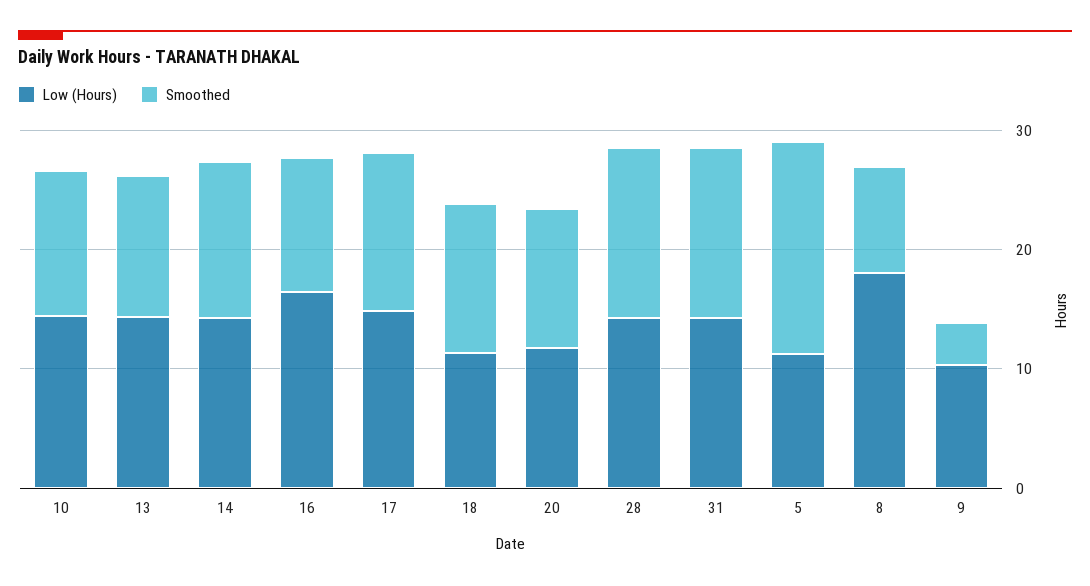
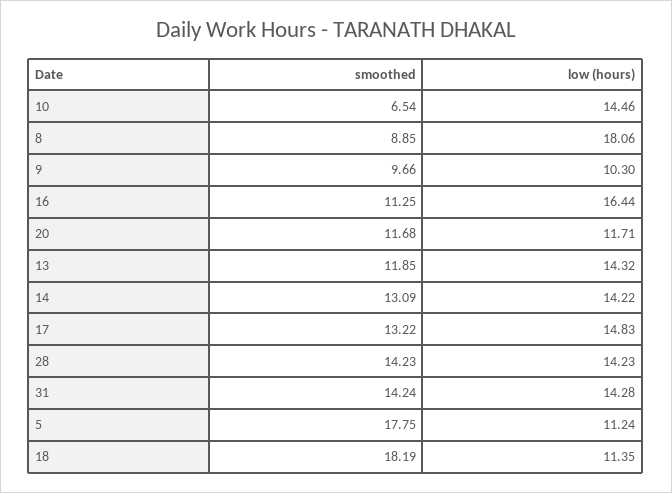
Smoothed, 10: 12 -> 6.54
Smoothed, 18: 12 -> 18.19
Smoothed, 9: 4 -> 9.66

